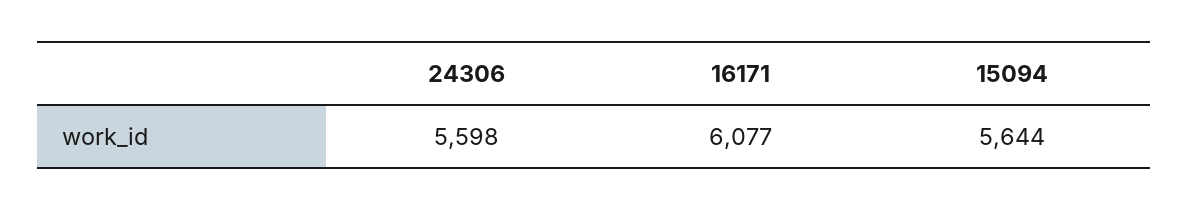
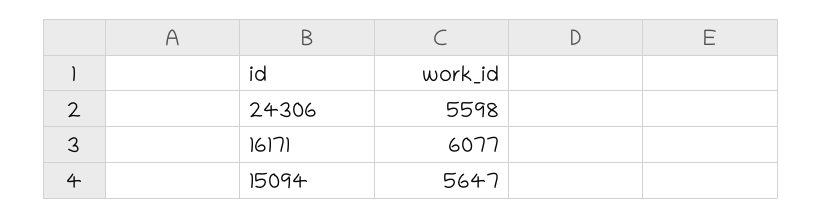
15094: 5644 -> 5647

